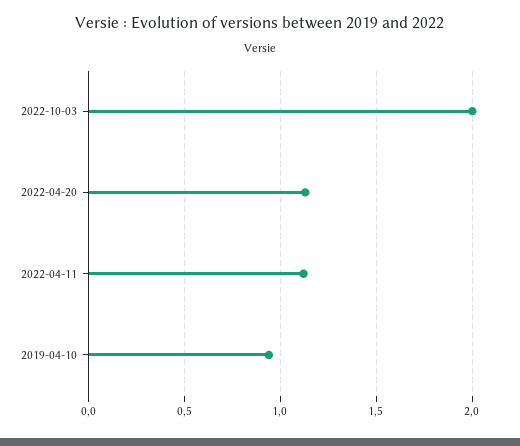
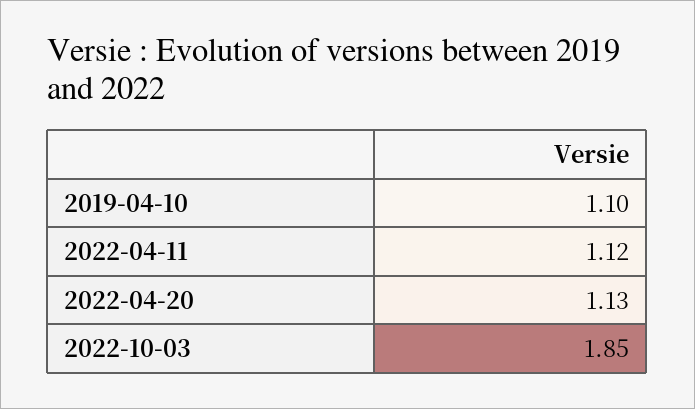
2022-10-03: 2 -> 1.85
2019-04-10: 0.95 -> 1.1

